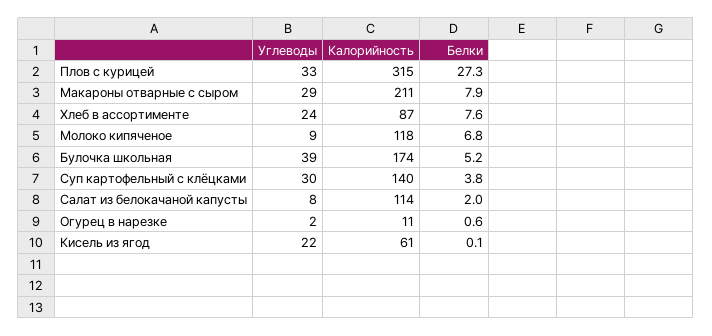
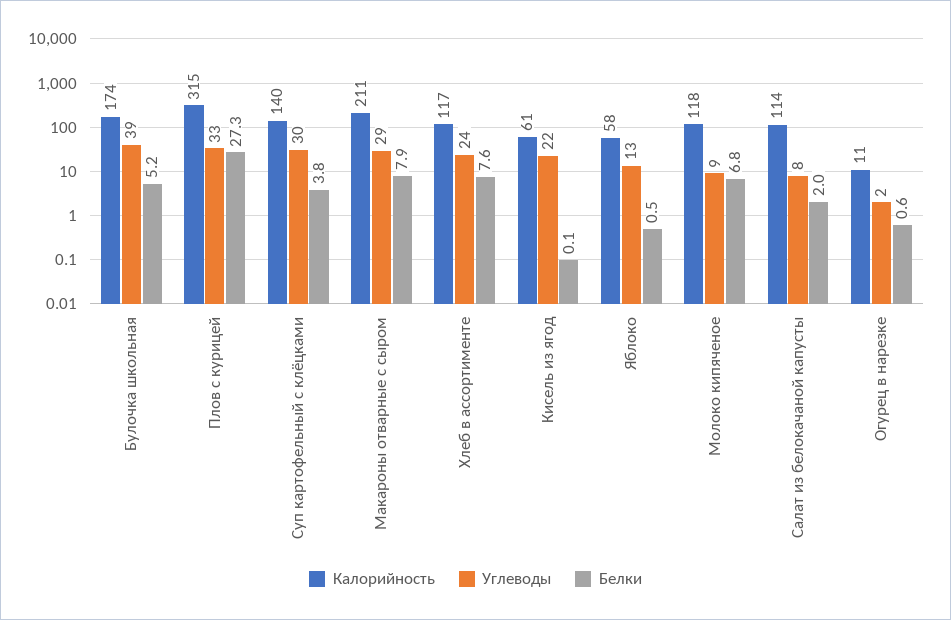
Калорийность, Хлеб в ассортименте: 87 -> 117
Калорийность, Яблоко: none -> 58
Углеводы, Яблоко: none -> 13
Белки, Яблоко: none -> 0.5

